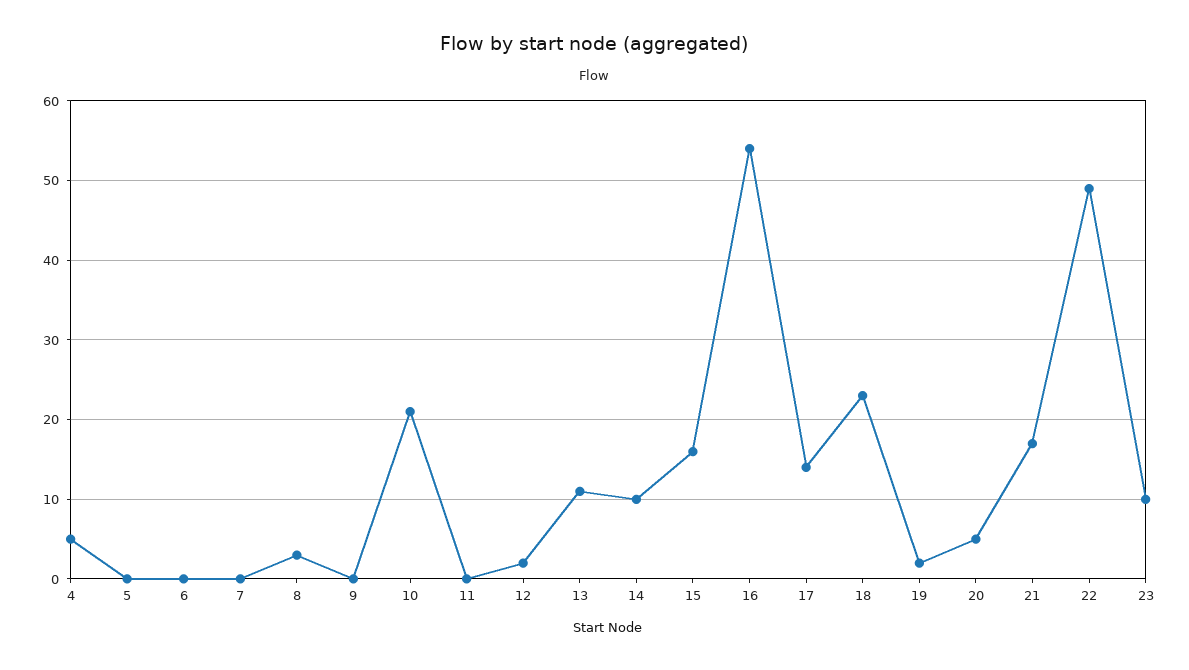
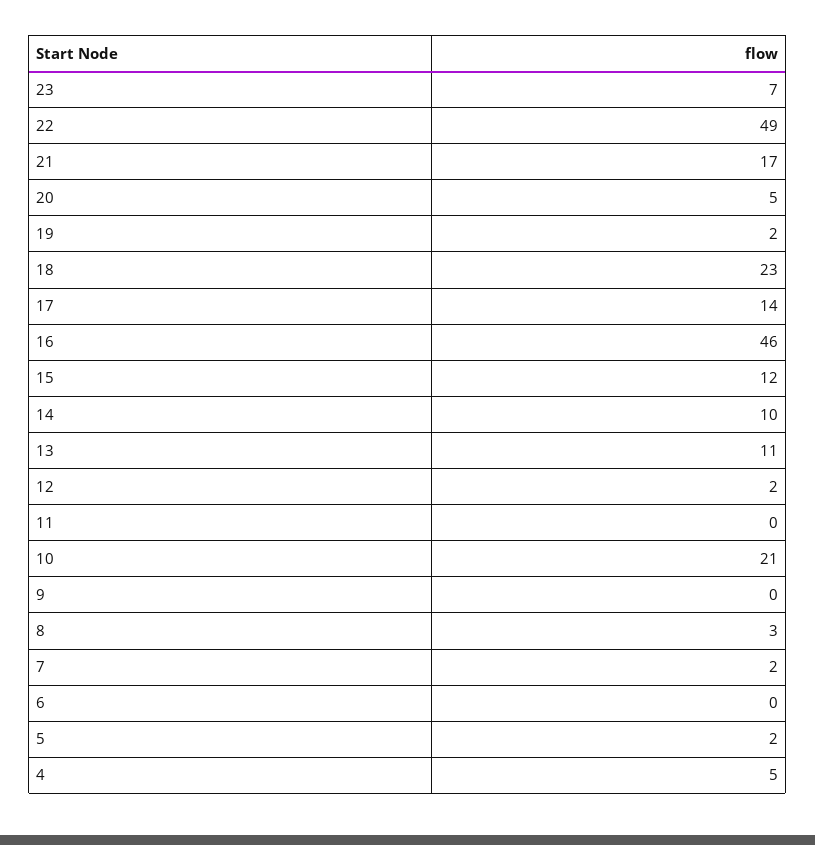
5: 0 -> 2
7: 0 -> 2
15: 16 -> 12
16: 54 -> 46
23: 10 -> 7

